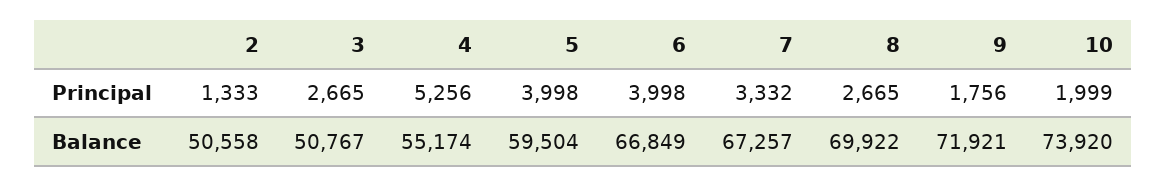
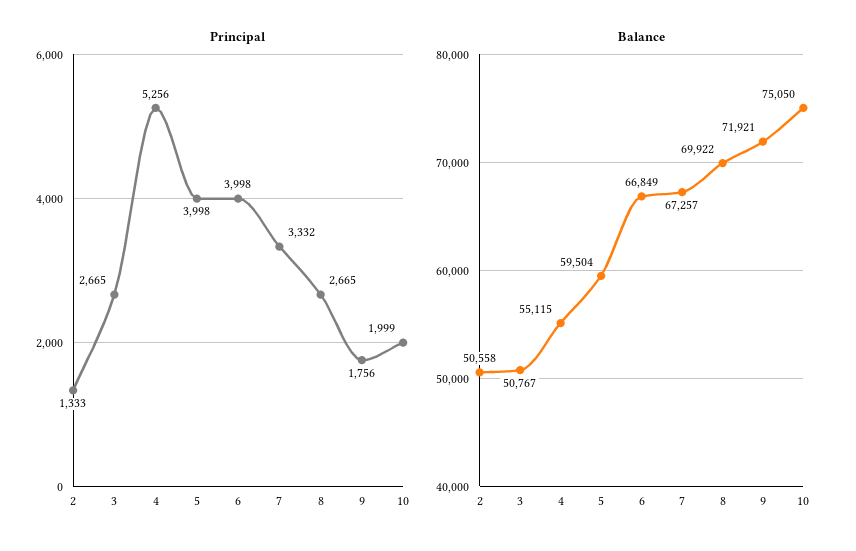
Balance, 4: 55174 -> 55115
Balance, 10: 73920 -> 75050

